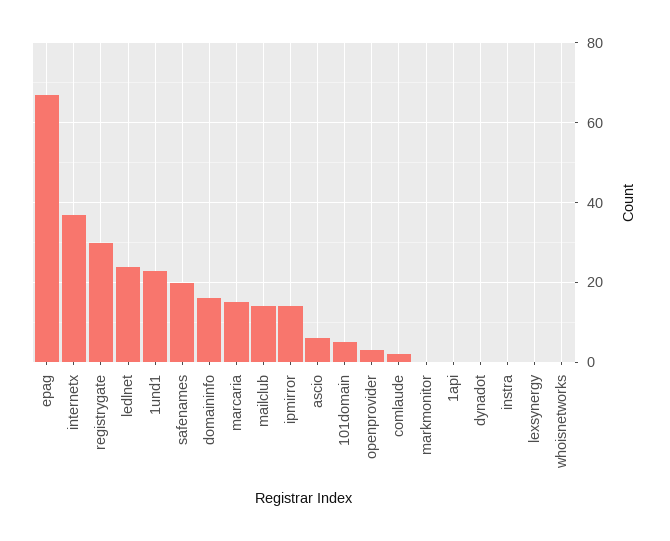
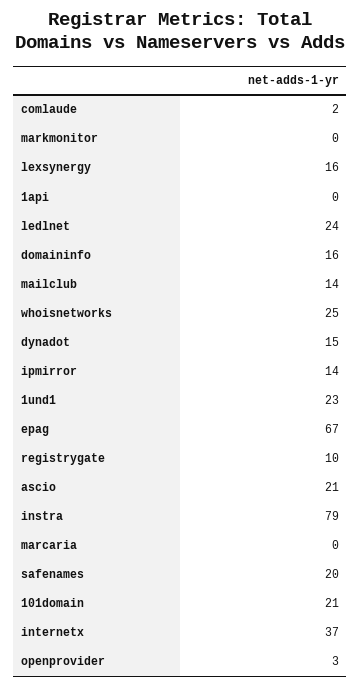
registrygate: 30 -> 10
marcaria: 15 -> 0
ascio: 5 -> 21
101domain: 5 -> 21
dynadot: 0 -> 15
instra: 0 -> 79
lexsynergy: 0 -> 16
whoisnetworks: 0 -> 25

